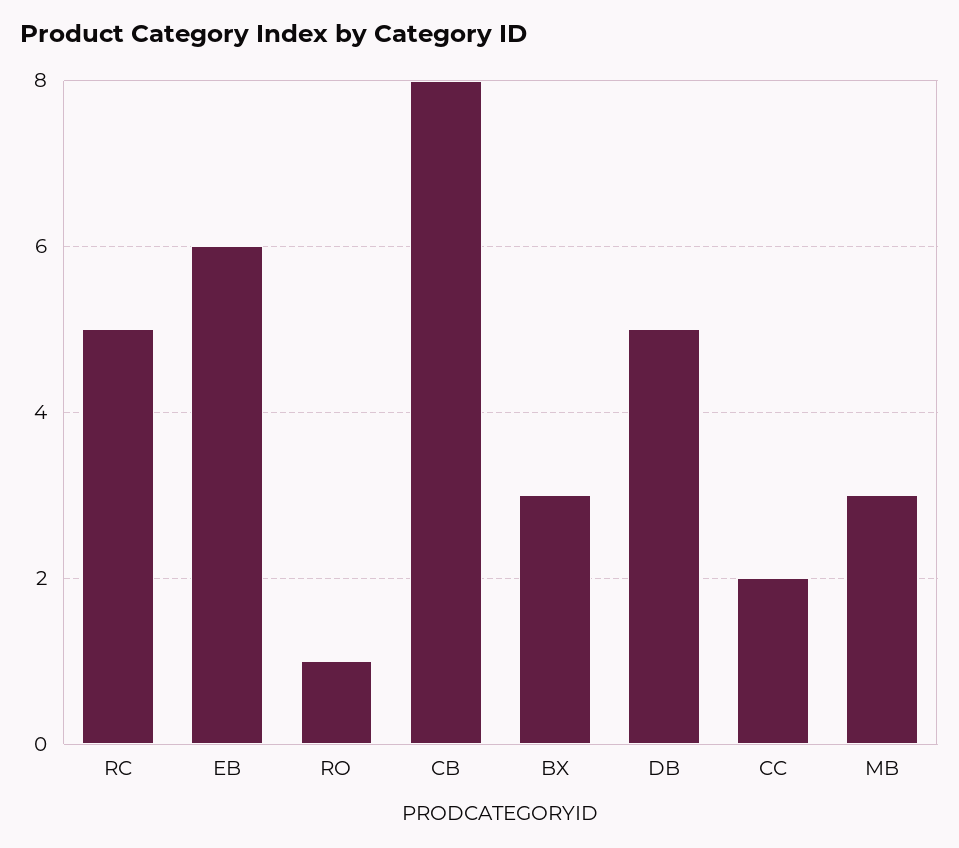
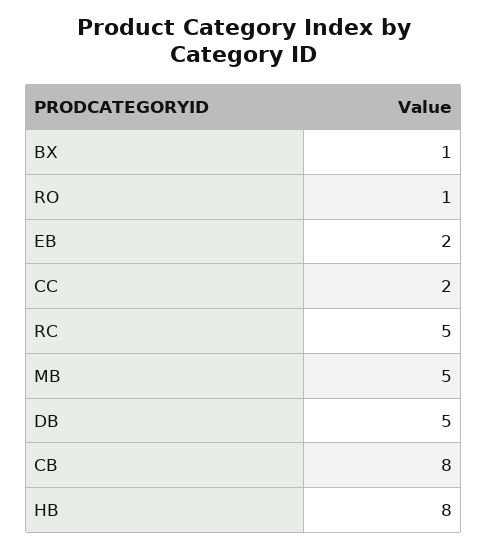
EB: 6 -> 2
BX: 3 -> 1
MB: 3 -> 5
HB: none -> 8

